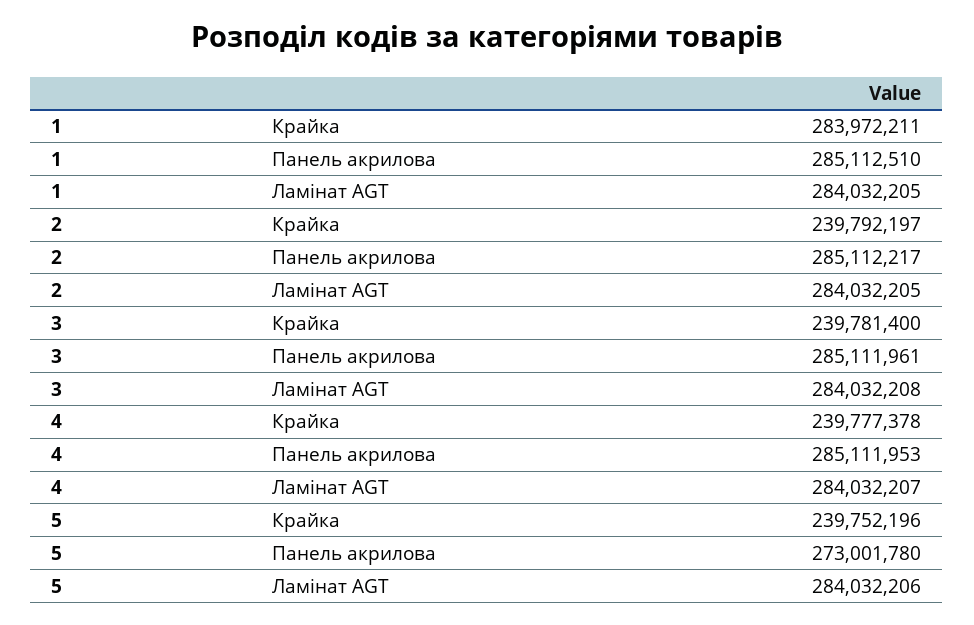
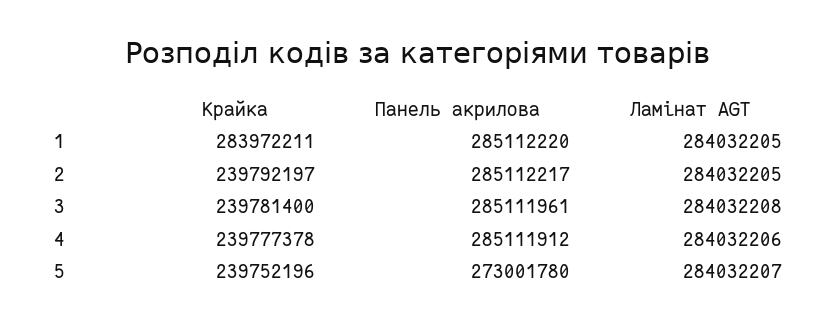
1, Панель акрилова: 285112510 -> 285112220
4, Панель акрилова: 285111953 -> 285111912
4, Ламінат AGT: 284032207 -> 284032206
5, Ламінат AGT: 284032206 -> 284032207

